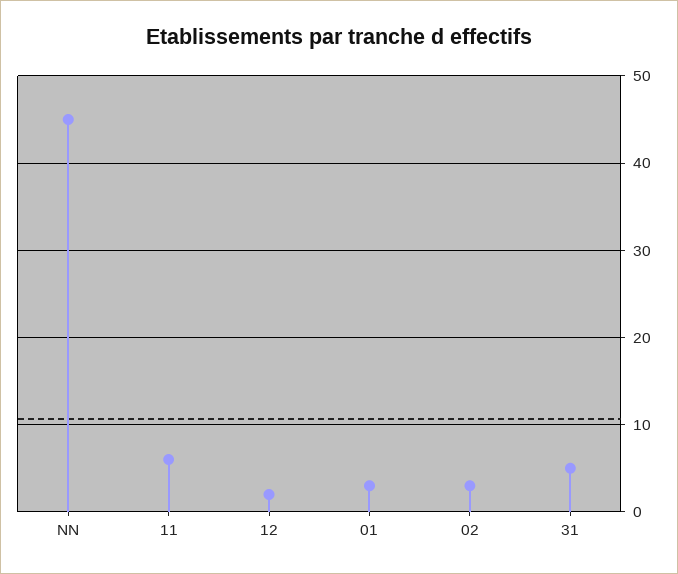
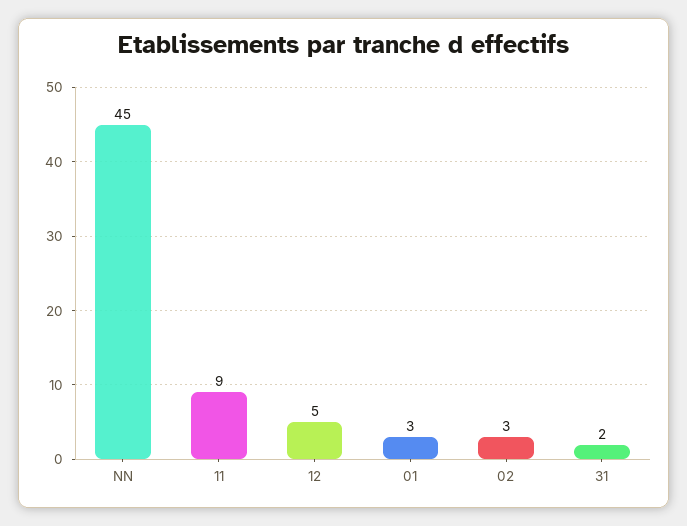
11: 6 -> 9
12: 2 -> 5
31: 5 -> 2

